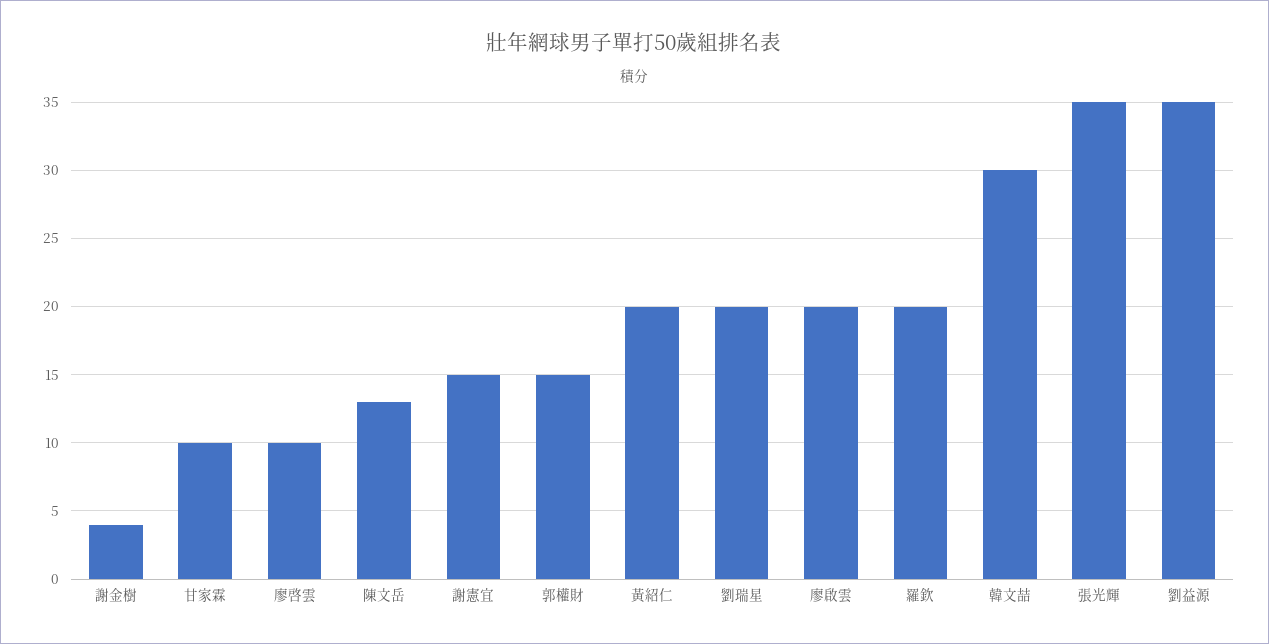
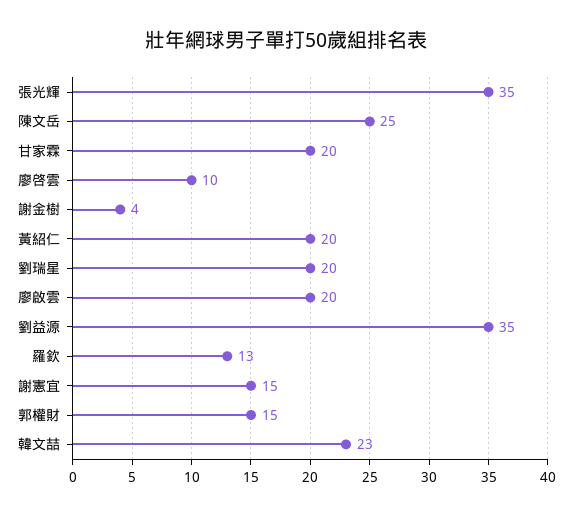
甘家霖: 10 -> 20
陳文岳: 13 -> 25
羅欽: 20 -> 13
韓文喆: 30 -> 23

